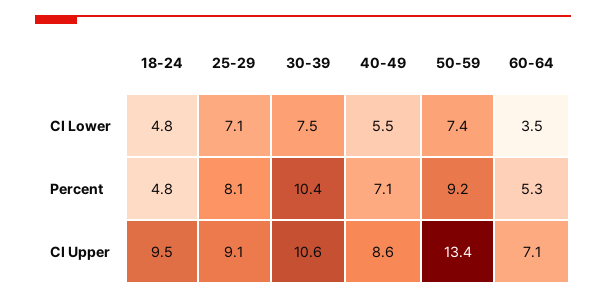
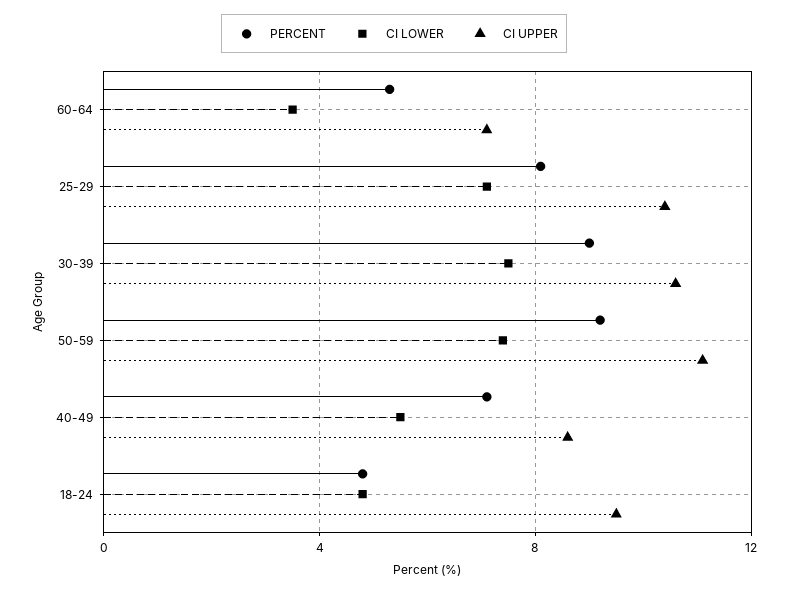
Percent, 30-39: 10.4 -> 9
CI Upper, 25-29: 9.1 -> 10.5
CI Upper, 50-59: 13.4 -> 11

